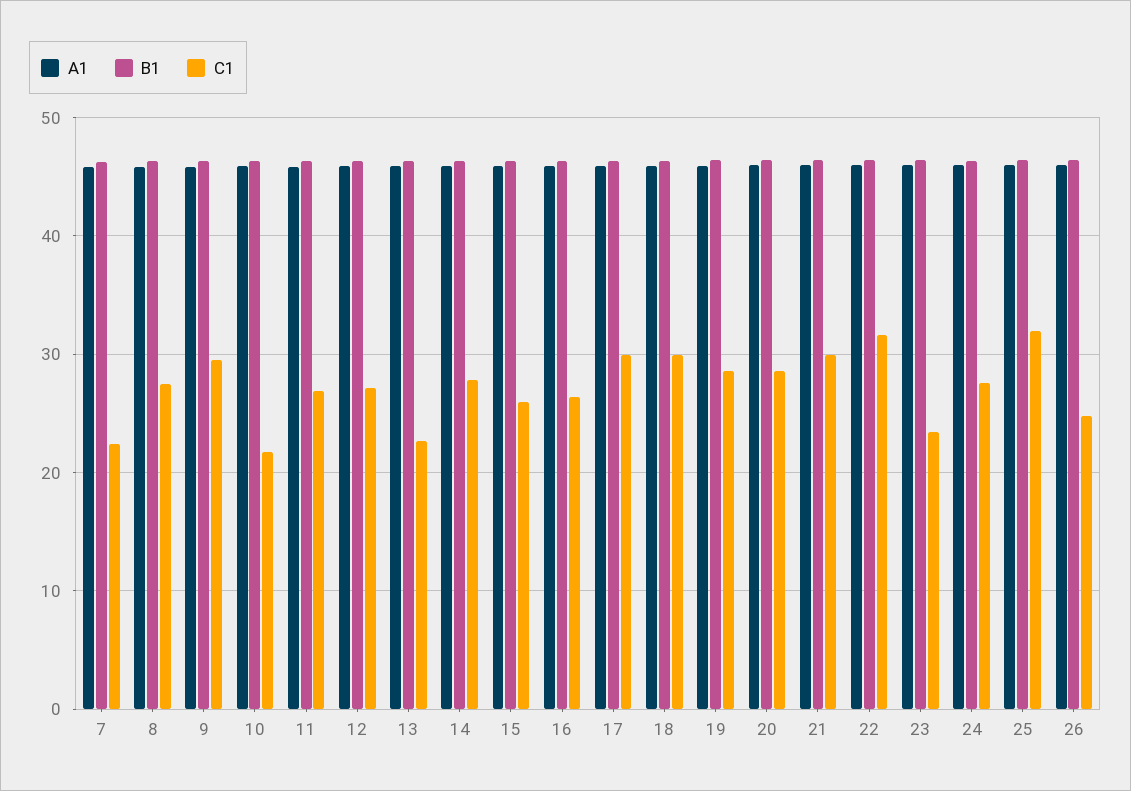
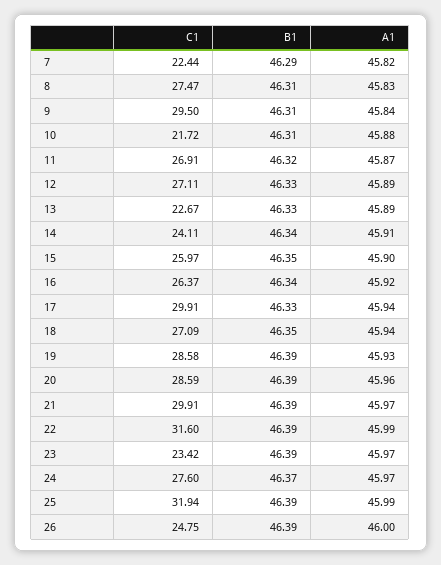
C1, 14: 28 -> 24.11
C1, 18: 30 -> 27.09

